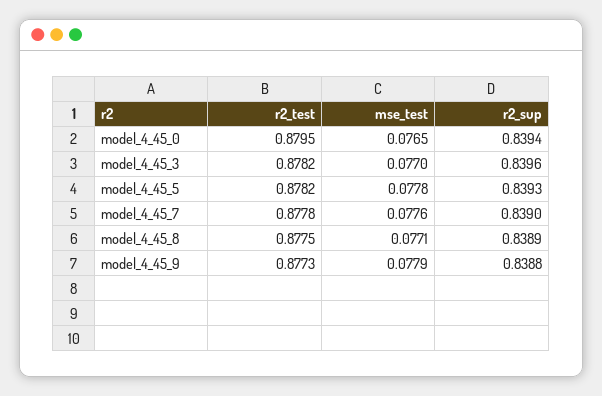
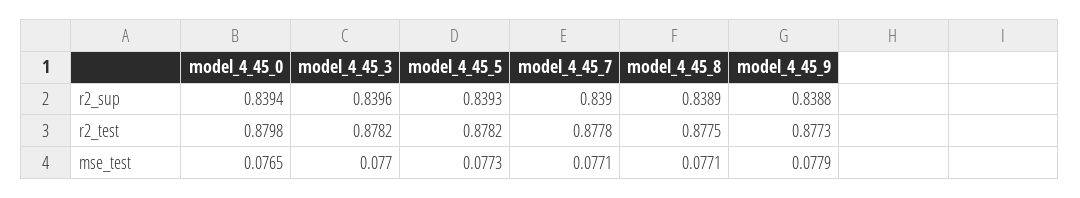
r2_test, model_4_45_0: 0.8795 -> 0.8798
mse_test, model_4_45_5: 0.0778 -> 0.0773
mse_test, model_4_45_7: 0.0776 -> 0.0771

